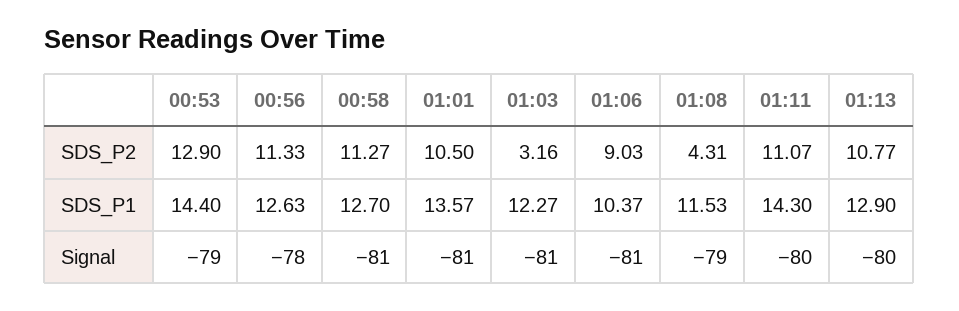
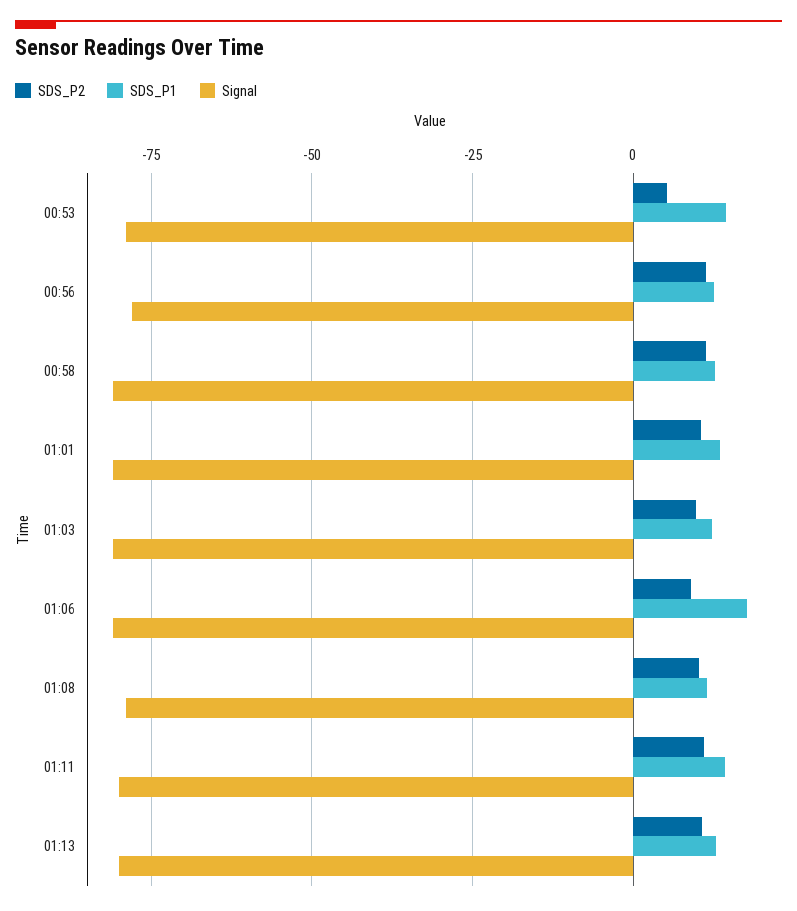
SDS_P2, 00:53: 12.9 -> 5
SDS_P2, 01:03: 3.16 -> 10
SDS_P2, 01:08: 4.31 -> 10
SDS_P1, 01:06: 10.37 -> 17.5

